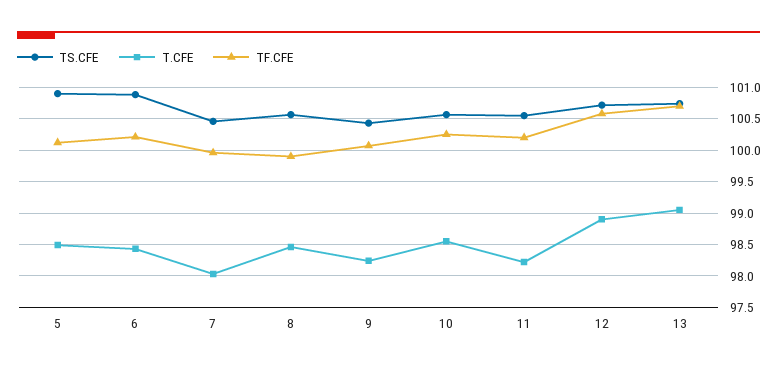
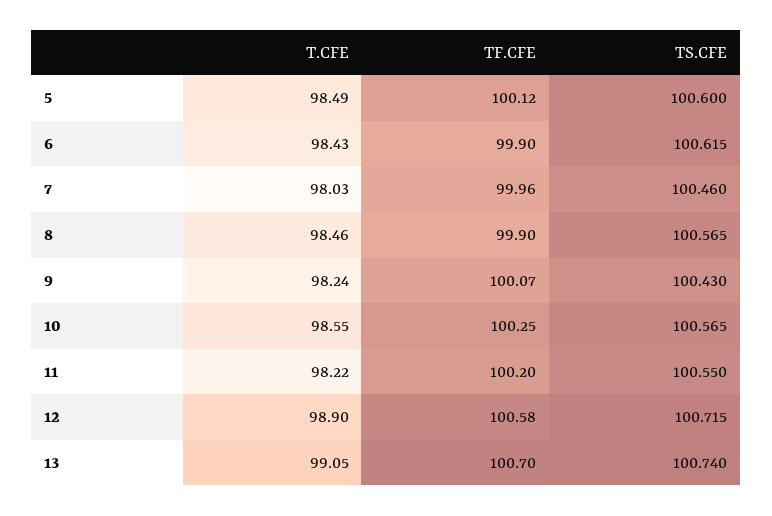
TS.CFE, 5: 100.9 -> 100.6
TS.CFE, 6: 100.9 -> 100.615
TF.CFE, 6: 100.2 -> 99.9

